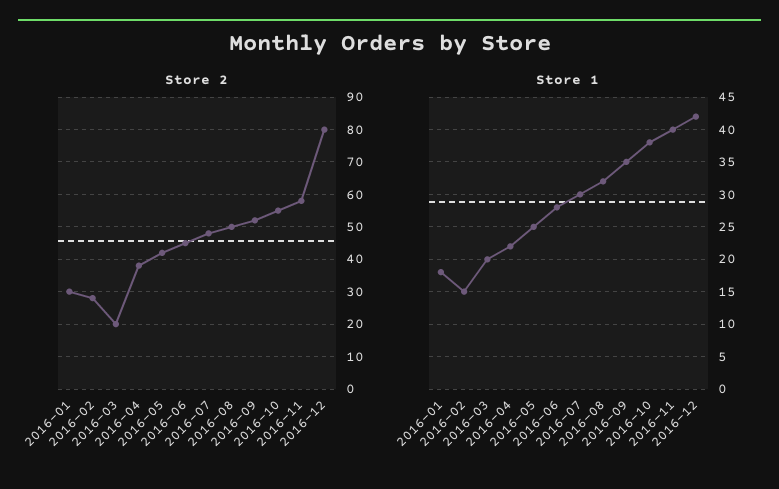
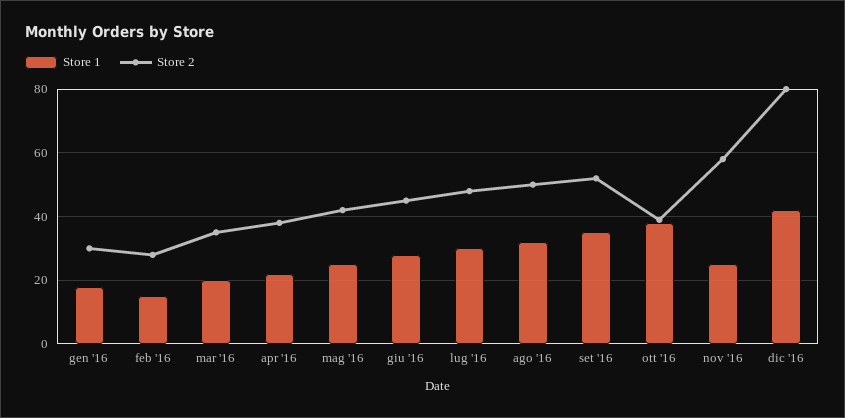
Store 2, 2016-03: 20 -> 35
Store 2, 2016-10: 55 -> 40
Store 1, 2016-11: 40 -> 25

